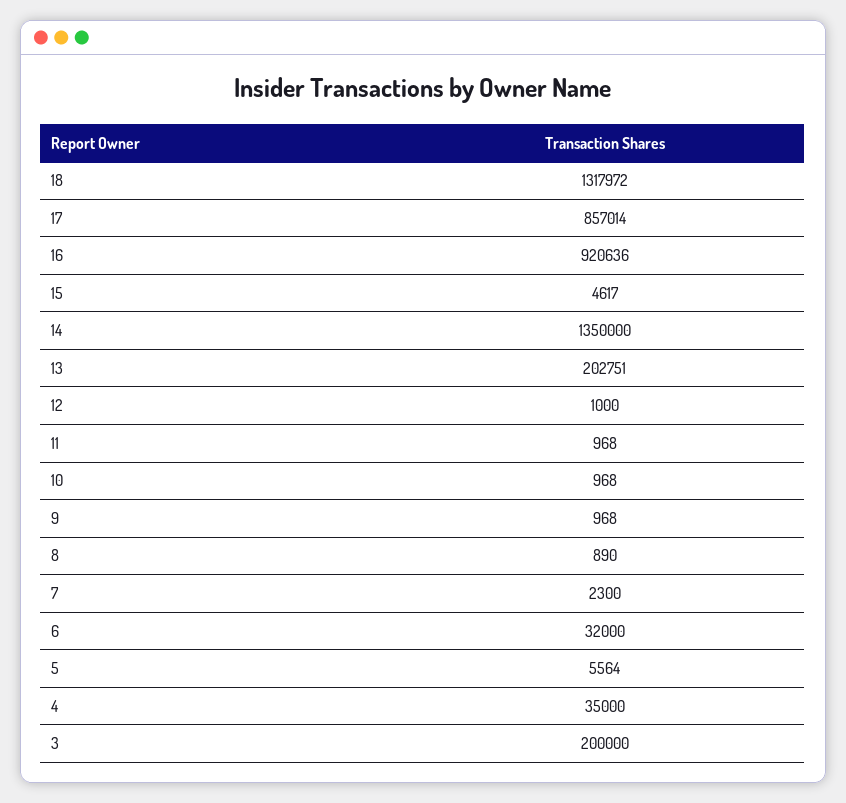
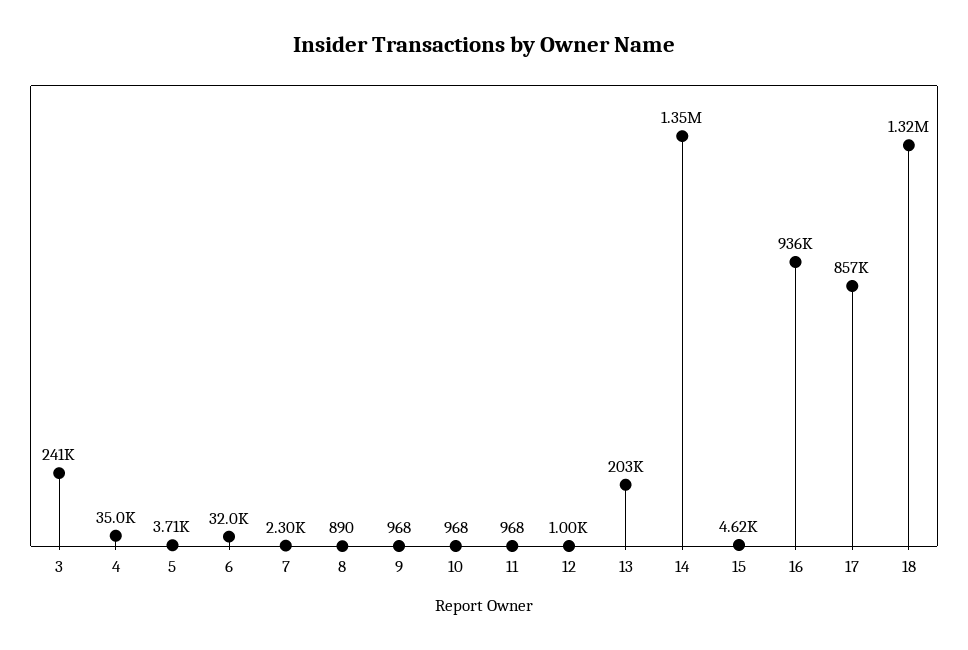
16: 920636 -> 936000
5: 5564 -> 3710
3: 200000 -> 241000

